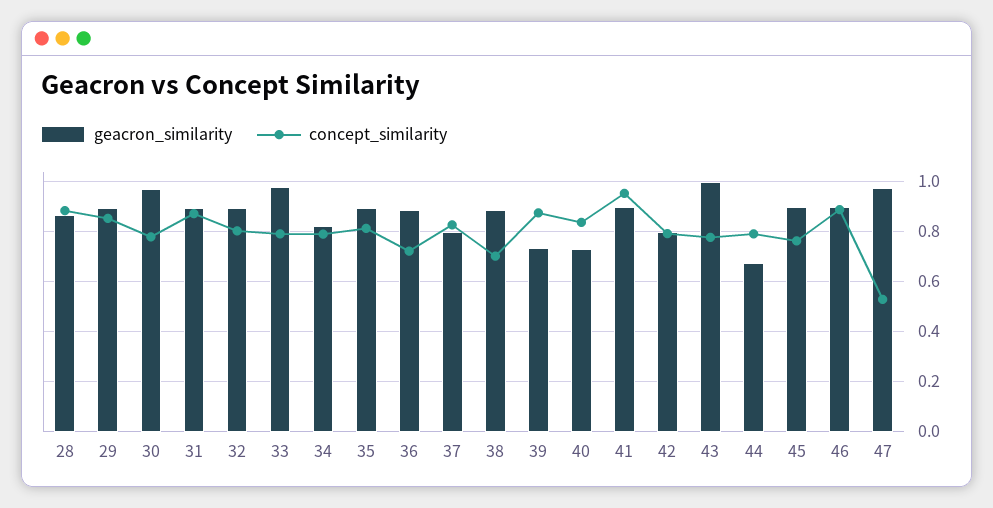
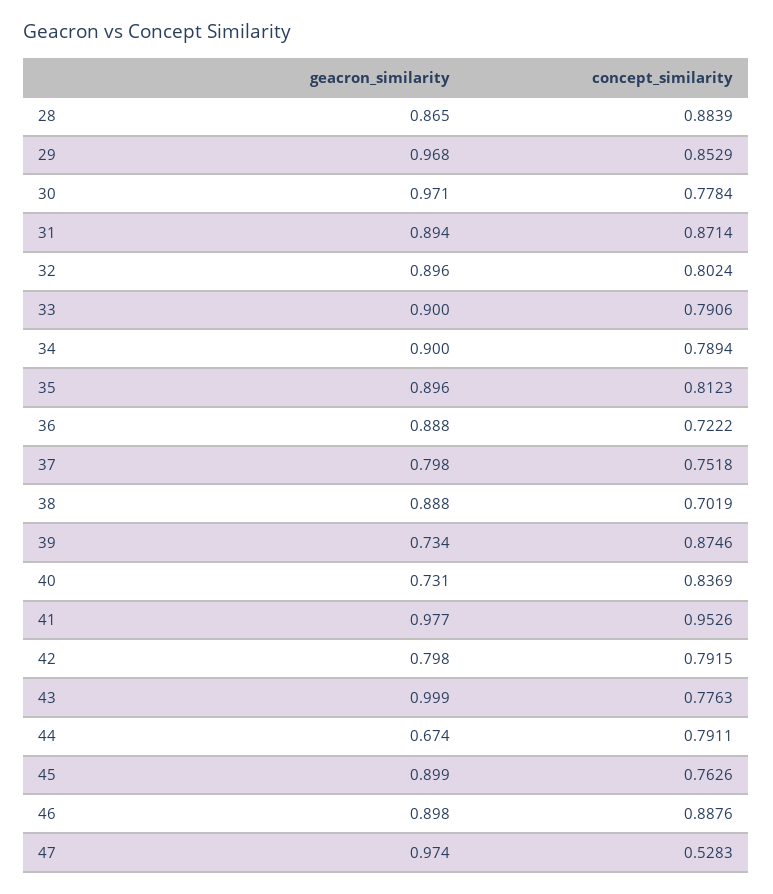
geacron_similarity, 29: 0.9 -> 0.968
geacron_similarity, 33: 0.975 -> 0.9
geacron_similarity, 34: 0.825 -> 0.9
concept_similarity, 37: 0.825 -> 0.7518
geacron_similarity, 41: 0.9 -> 0.977

